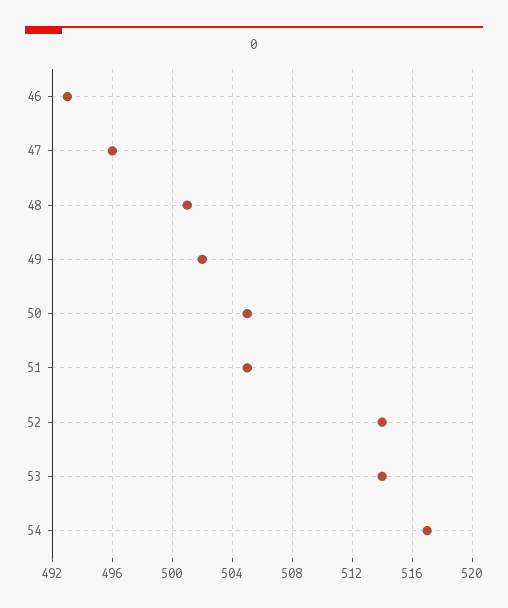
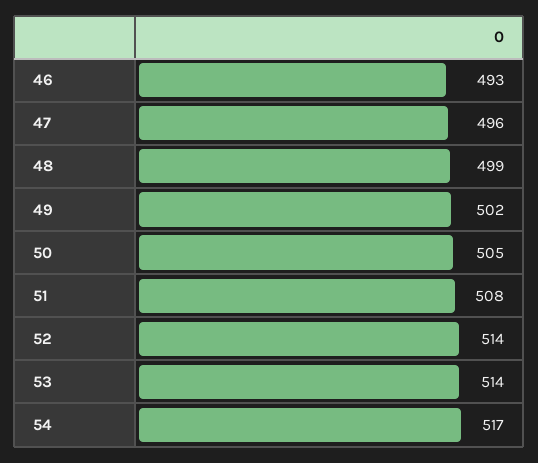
48: 501 -> 499
51: 505 -> 508

